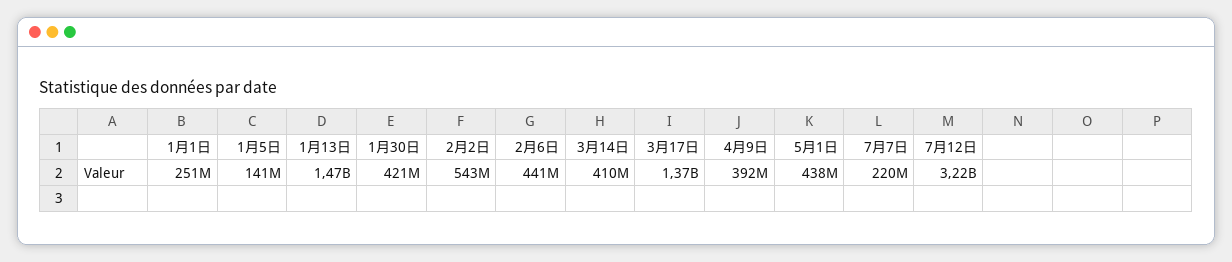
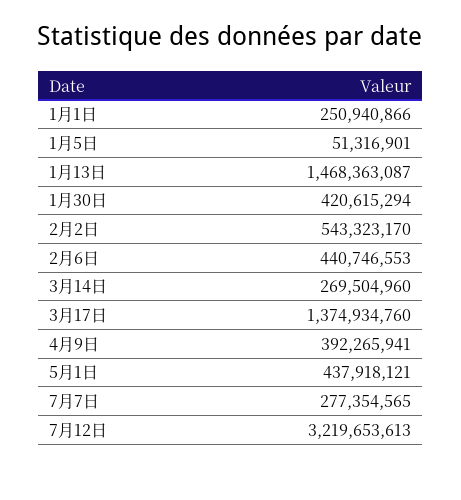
1月5日: 141000000 -> 51316901
3月14日: 410000000 -> 269504960
7月7日: 220000000 -> 277354565

